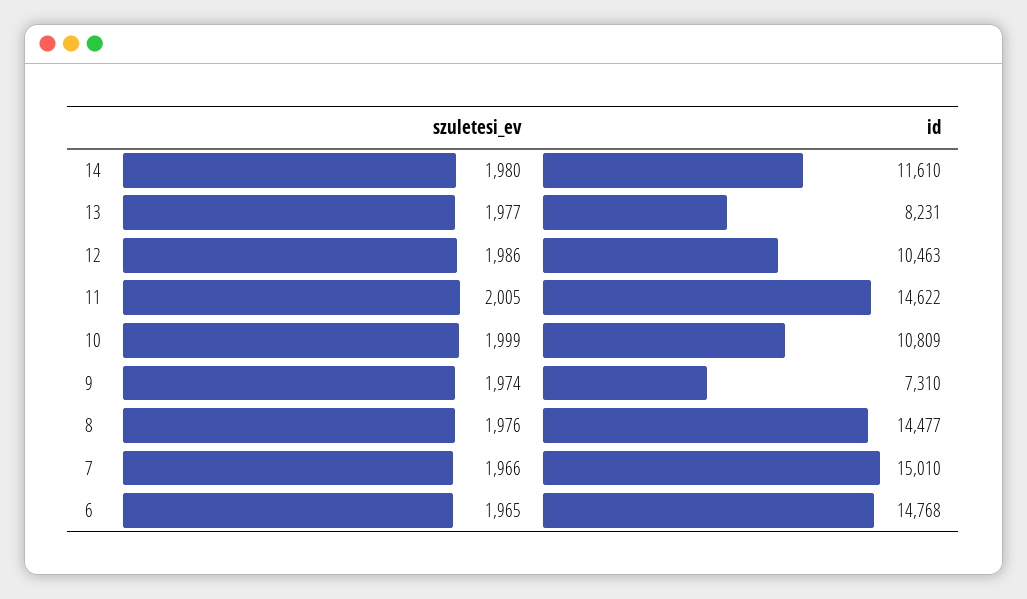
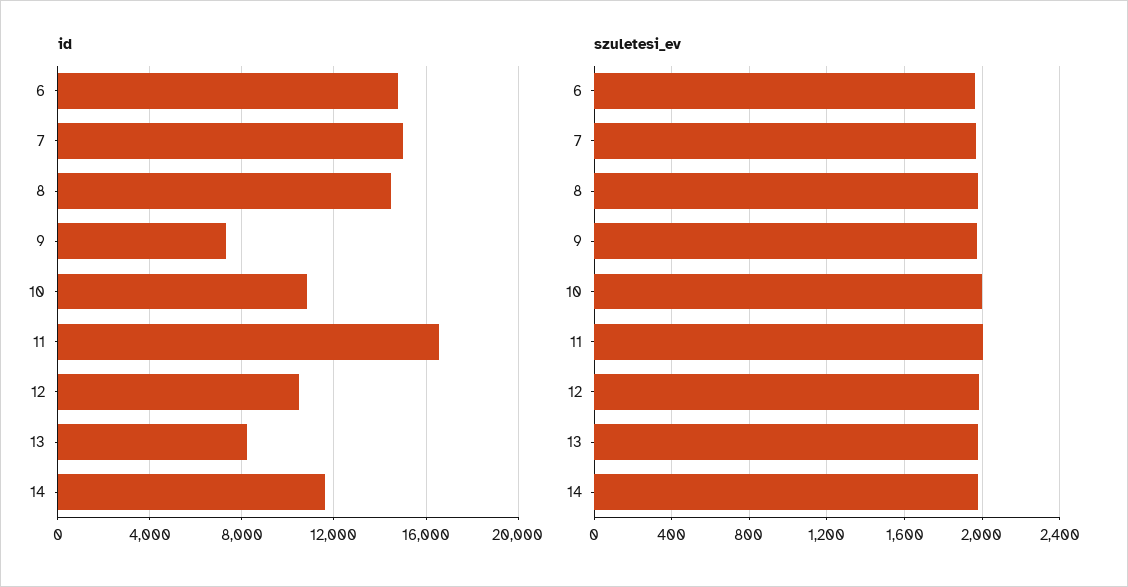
id, 11: 14622 -> 16500

